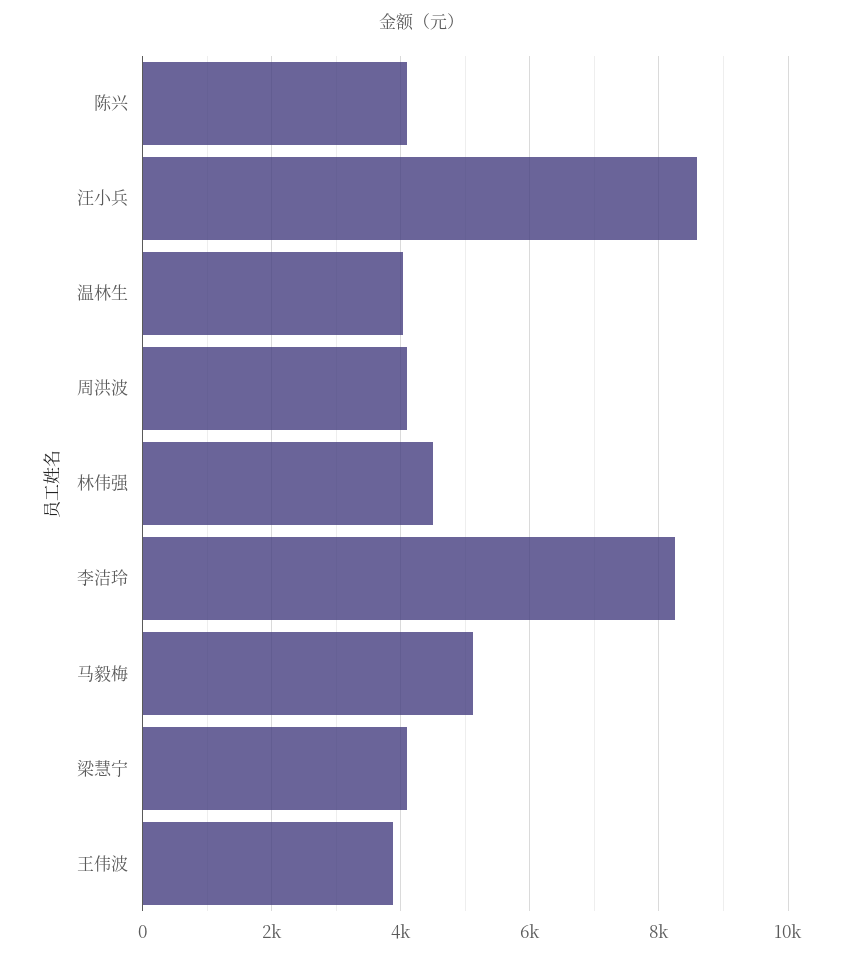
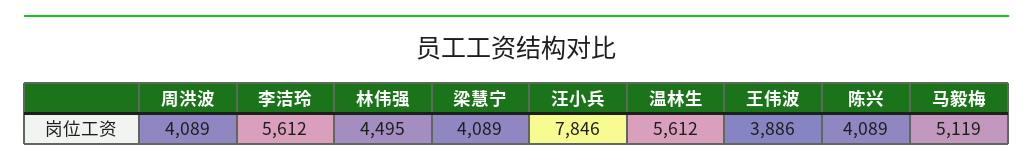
汪小兵: 8600 -> 7846
温林生: 4000 -> 5612
李洁玲: 8200 -> 5612

